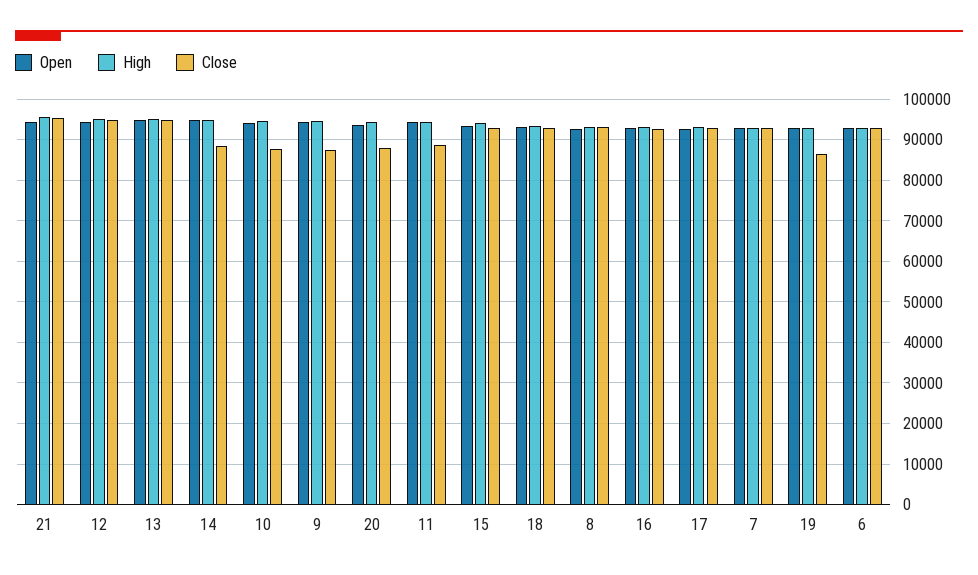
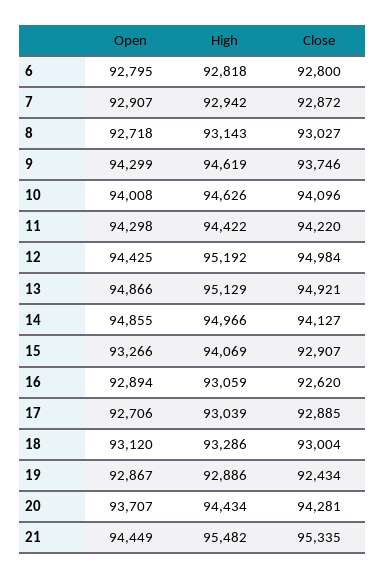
Close, 14: 88000 -> 94127
Close, 10: 88000 -> 94096
Close, 9: 88000 -> 93746
Close, 20: 88000 -> 94281
Close, 11: 88000 -> 94220
Close, 19: 86000 -> 92434

